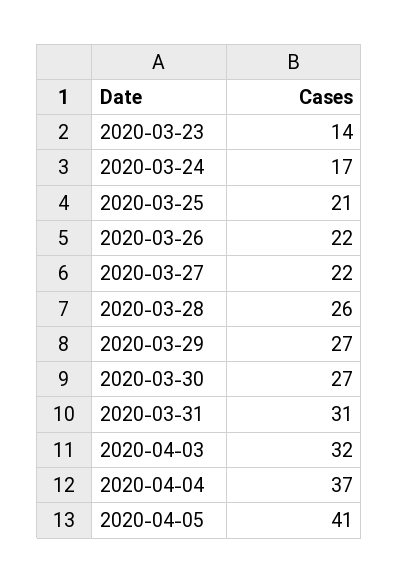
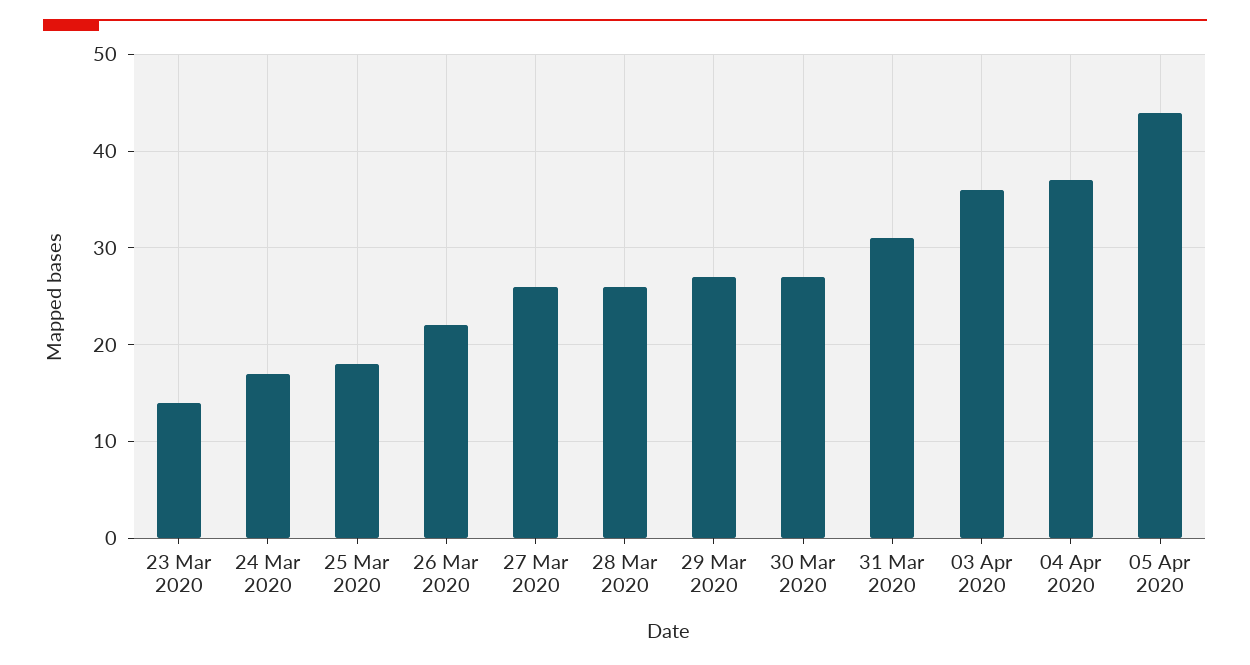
2020-03-25: 21 -> 18
2020-03-27: 22 -> 26
2020-04-03: 32 -> 36
2020-04-05: 41 -> 44

